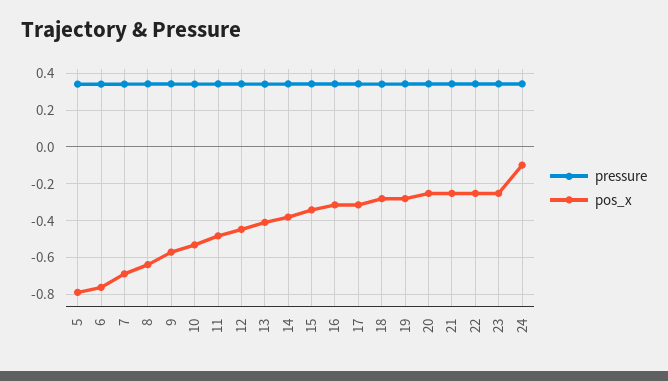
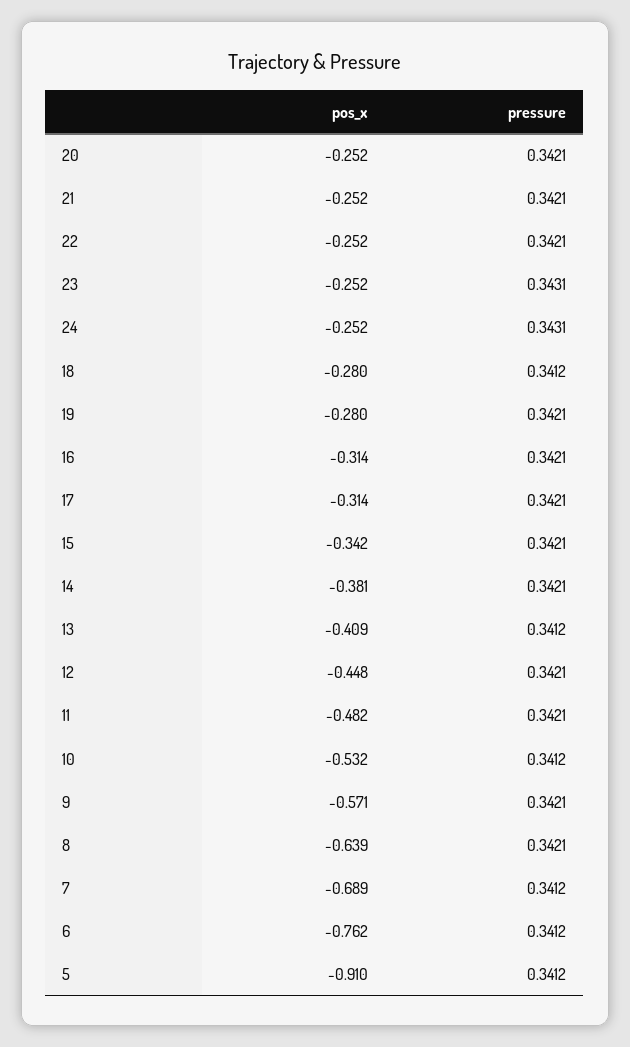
pos_x, 5: -0.8 -> -0.91
pos_x, 24: -0.1 -> -0.252

